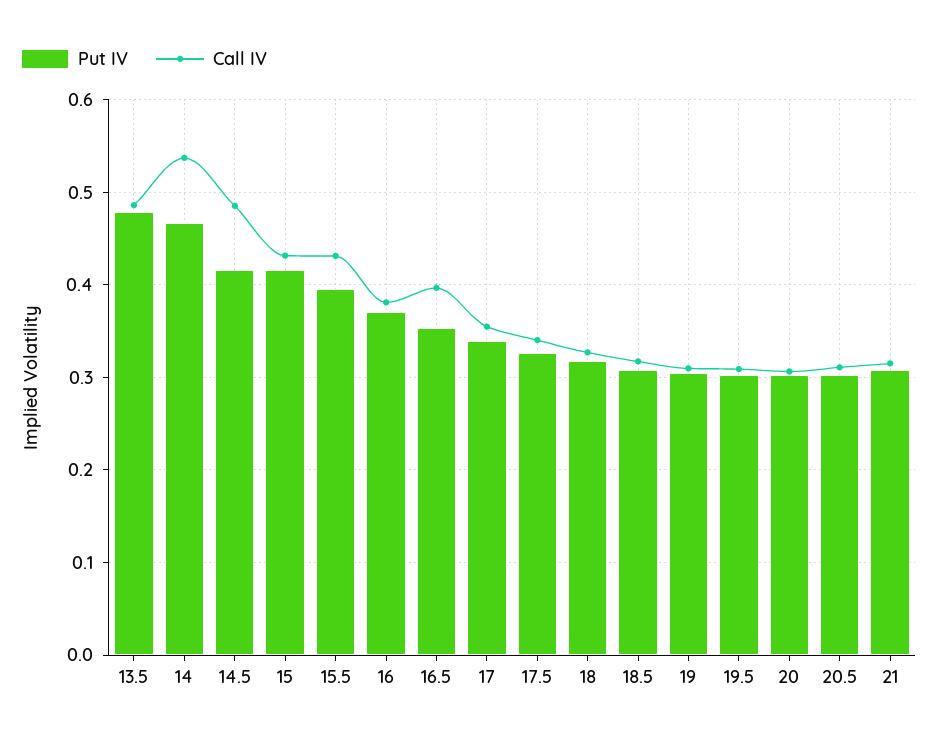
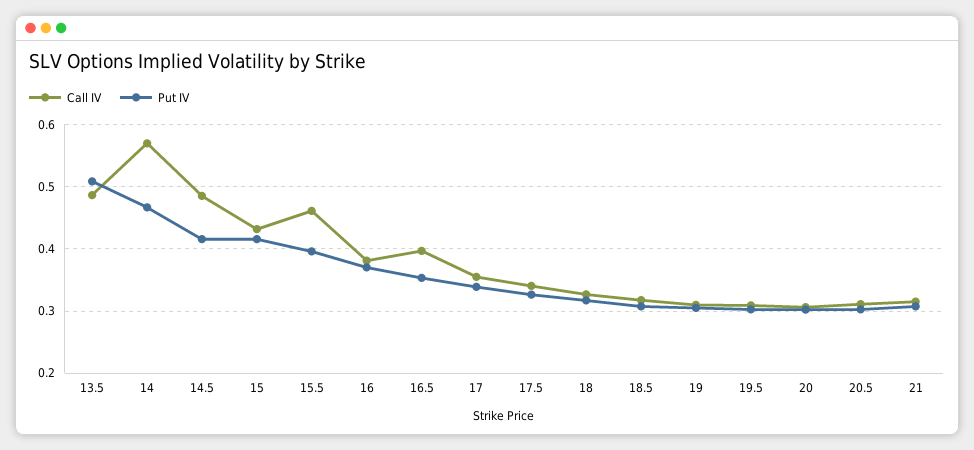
Put IV, 13.5: 0.48 -> 0.51
Call IV, 14: 0.54 -> 0.57
Call IV, 15.5: 0.43 -> 0.46

